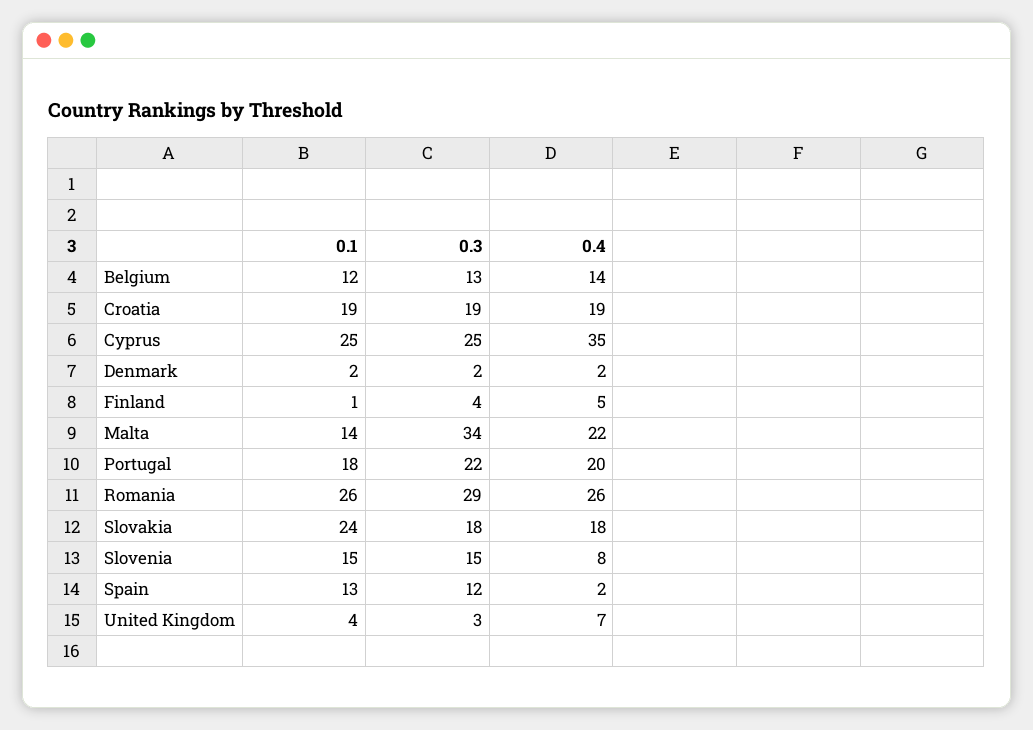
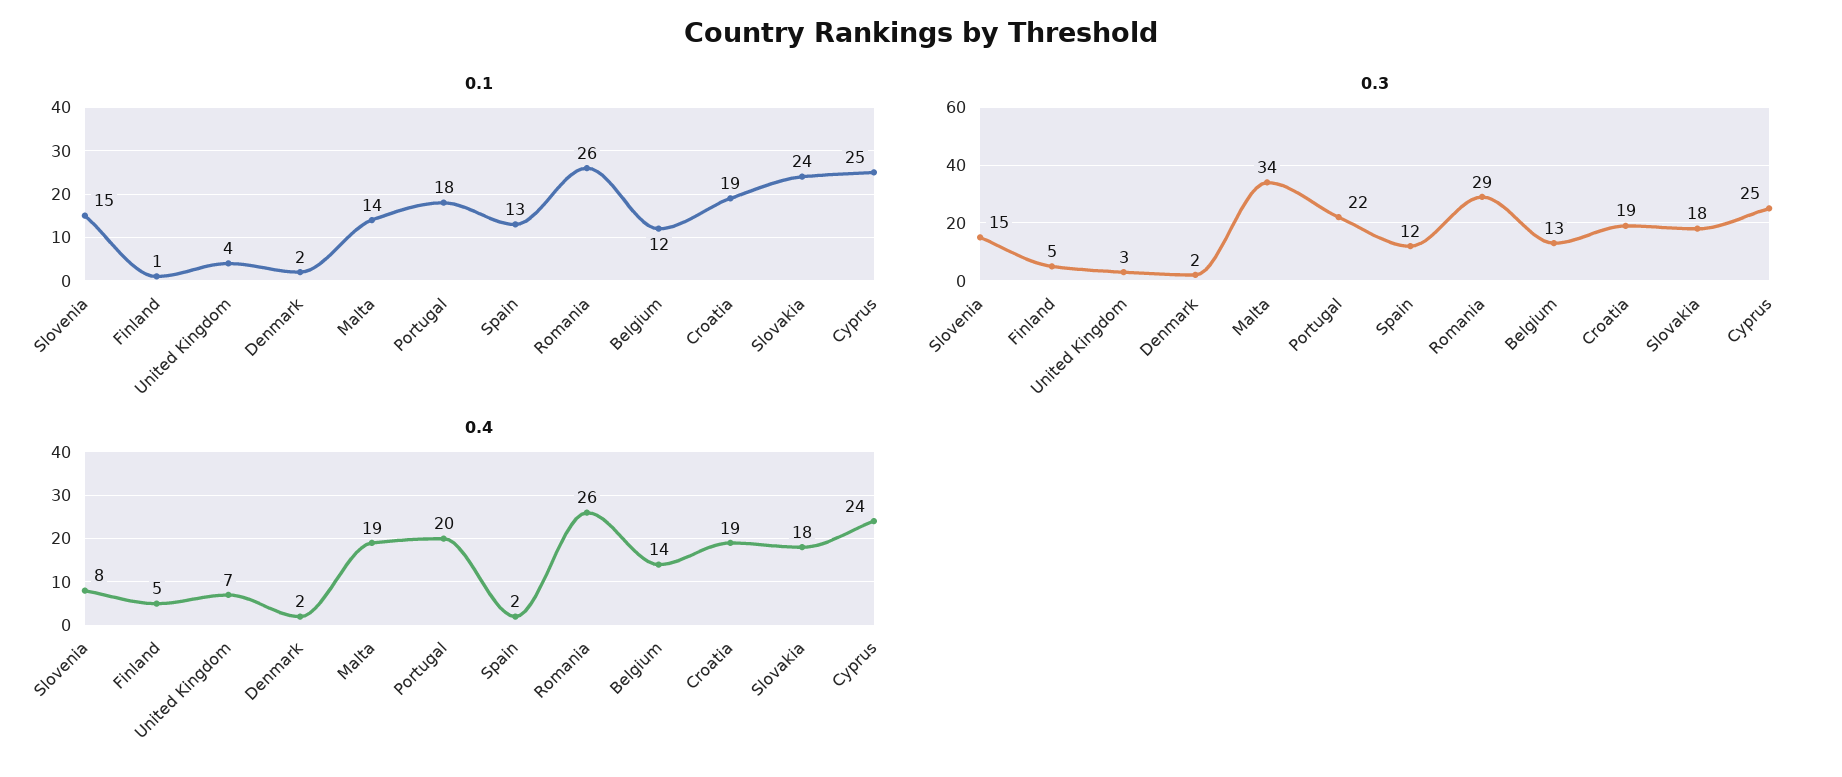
0.4, Cyprus: 35 -> 24
0.3, Finland: 4 -> 5
0.4, Malta: 22 -> 19

